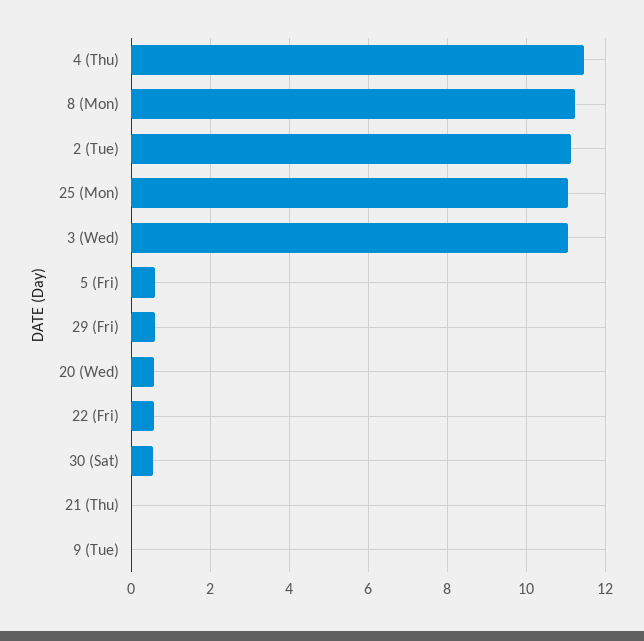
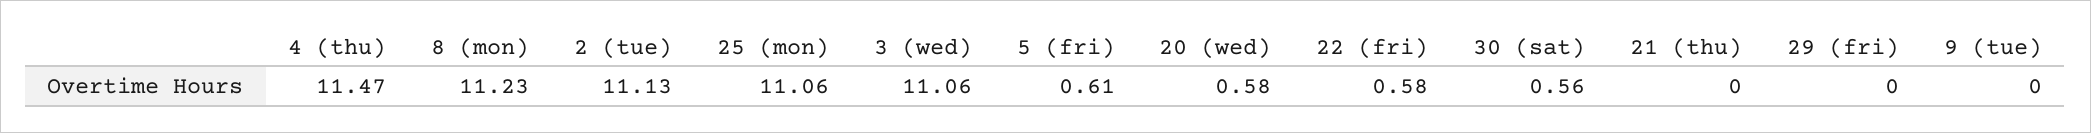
29 (Fri): 0.6 -> 0

